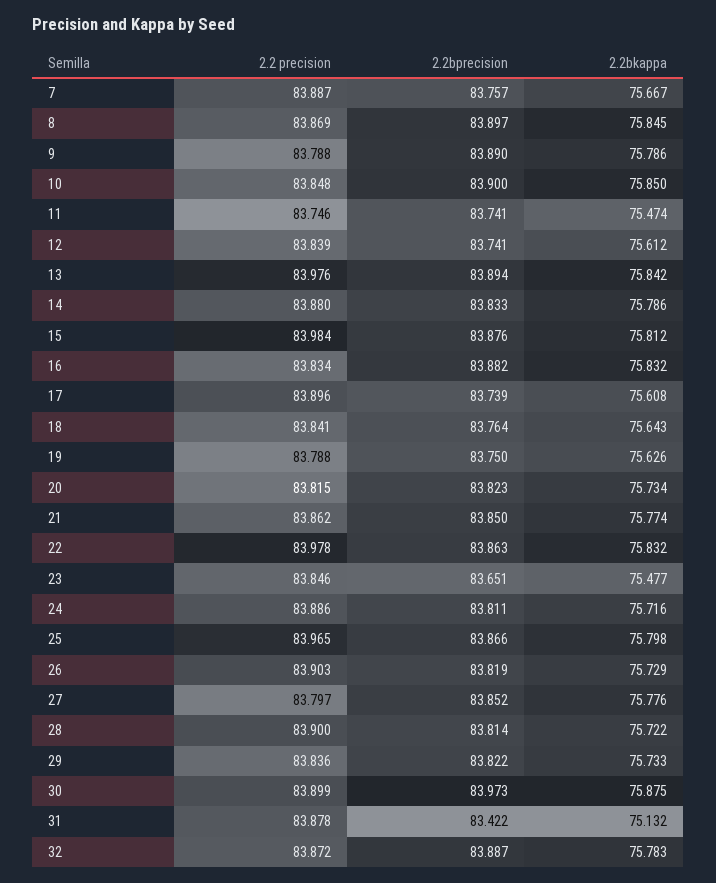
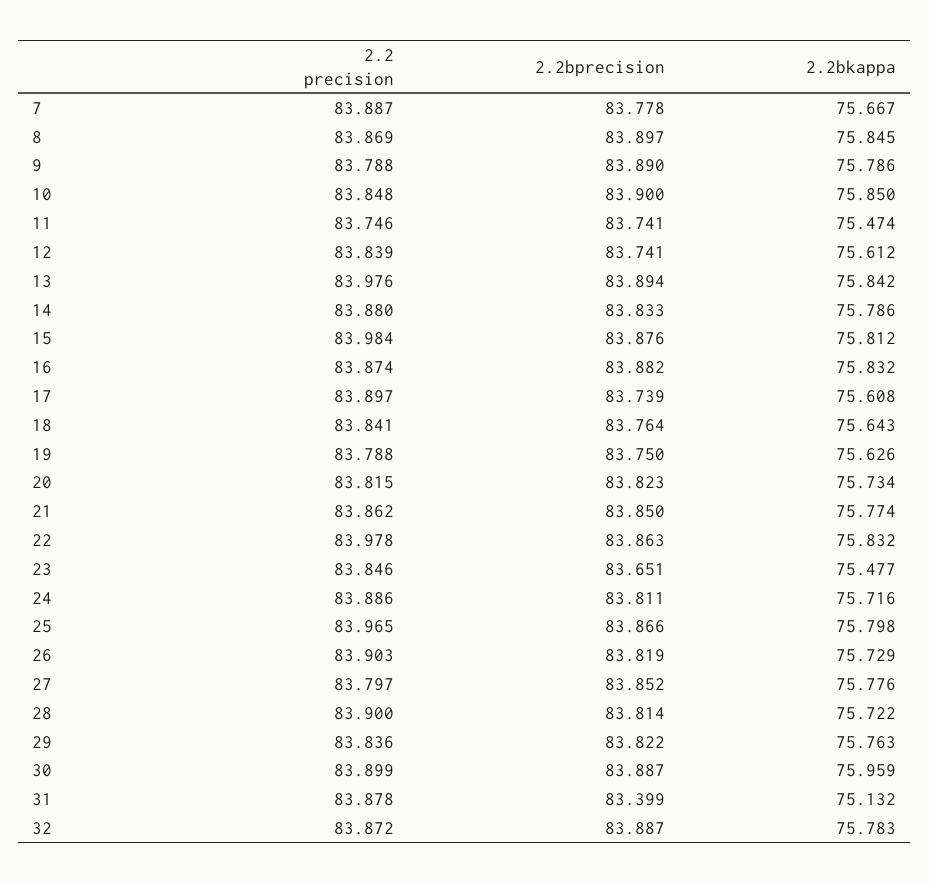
2.2bprecision, 7: 83.757 -> 83.778
2.2 precision, 16: 83.834 -> 83.874
2.2 precision, 17: 83.896 -> 83.897
2.2bkappa, 29: 75.733 -> 75.763
2.2bprecision, 30: 83.973 -> 83.887
2.2bkappa, 30: 75.875 -> 75.959
2.2bprecision, 31: 83.422 -> 83.399

